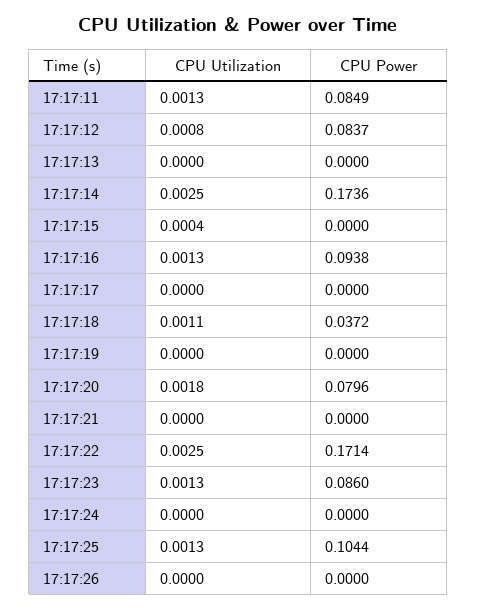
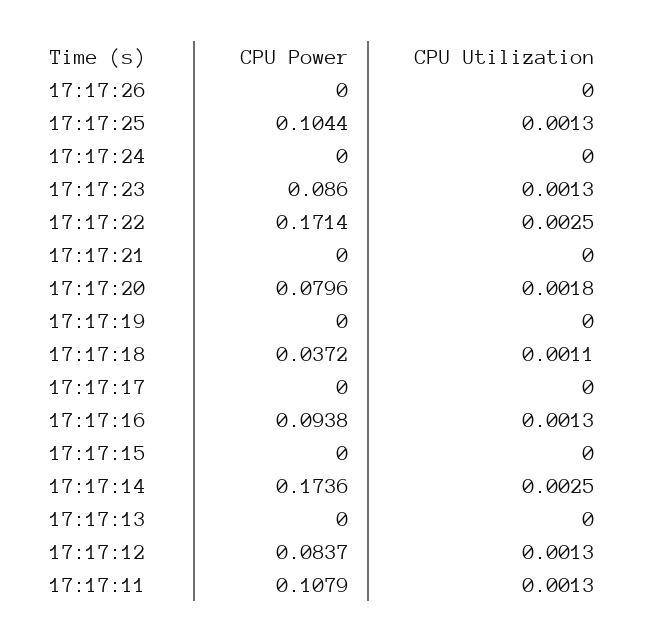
CPU Power, 17:17:11: 0.0849 -> 0.1079
CPU Utilization, 17:17:12: 0.0008 -> 0.0013
CPU Utilization, 17:17:15: 0.0004 -> 0

